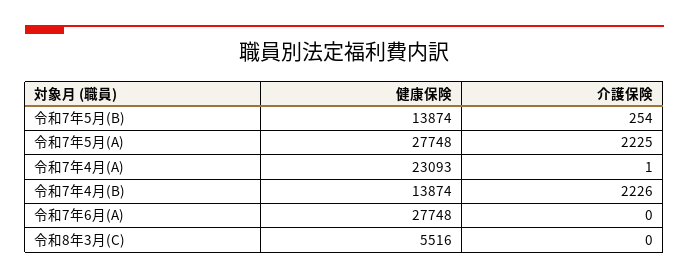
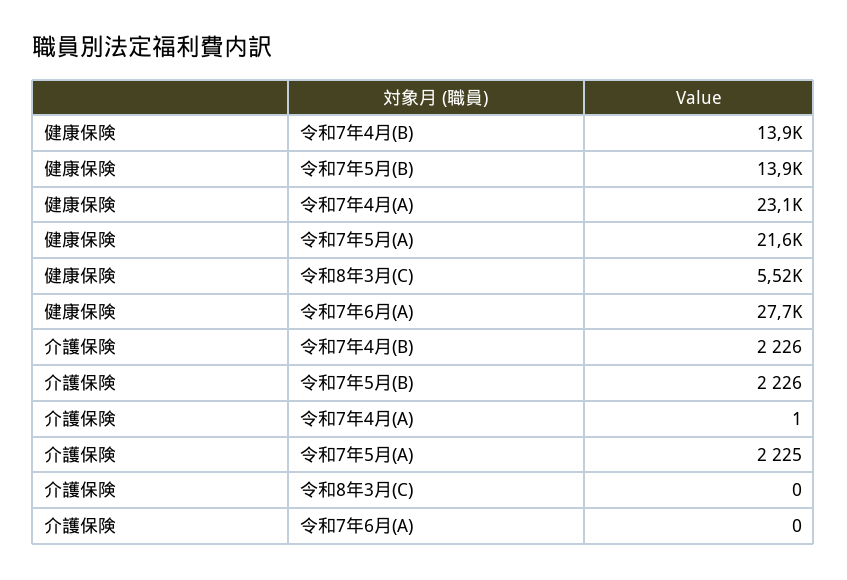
介護保険, 令和7年5月(B): 254 -> 2226
健康保険, 令和7年5月(A): 27748 -> 21600

